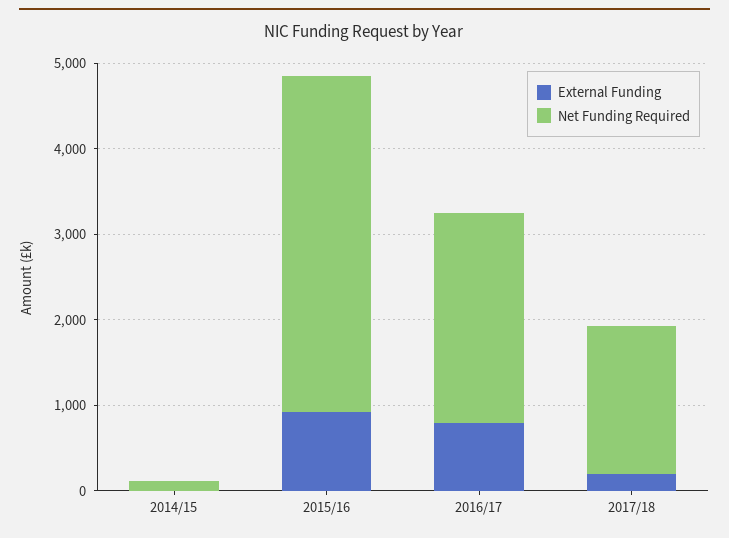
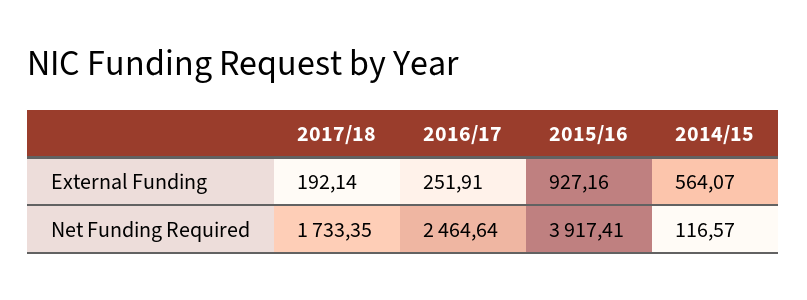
External Funding, 2014/15: 0 -> 564.07
External Funding, 2016/17: 800 -> 251.91

